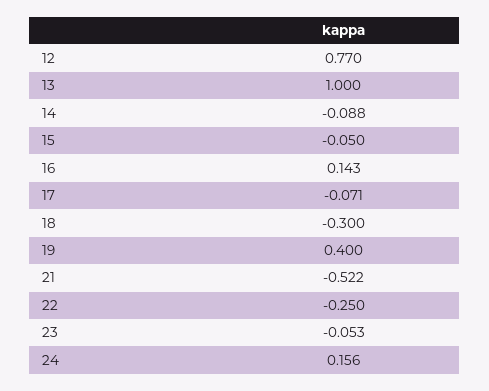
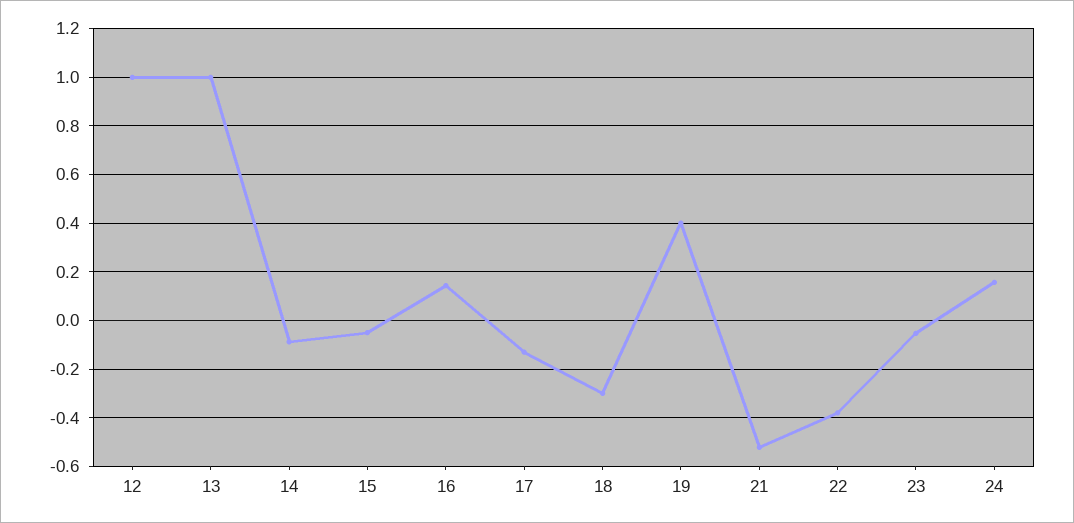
12: 0.77 -> 1
17: -0.071 -> -0.125
22: -0.25 -> -0.375

